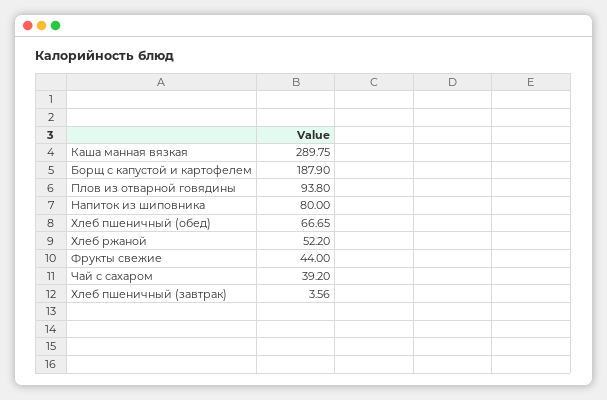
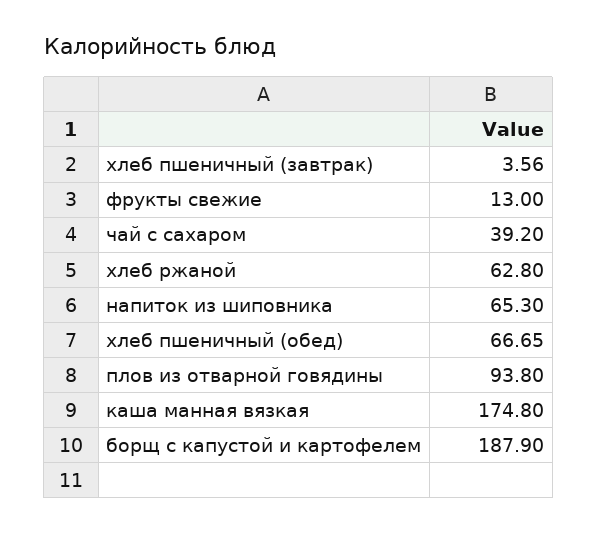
Каша манная вязкая: 289.75 -> 174.8
Напиток из шиповника: 80 -> 65.3
Хлеб ржаной: 52.2 -> 62.8
Фрукты свежие: 44 -> 13

